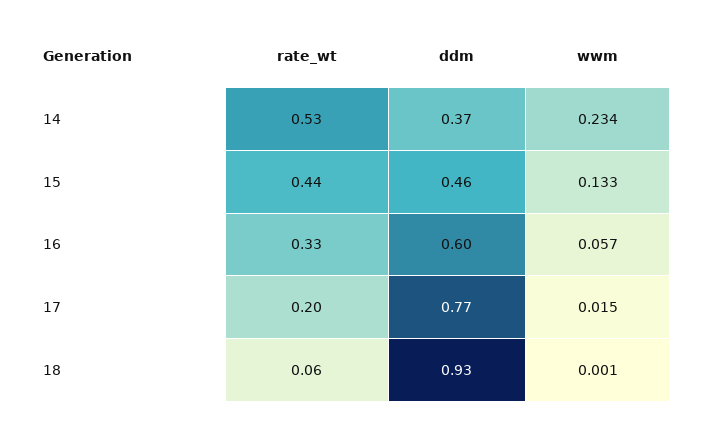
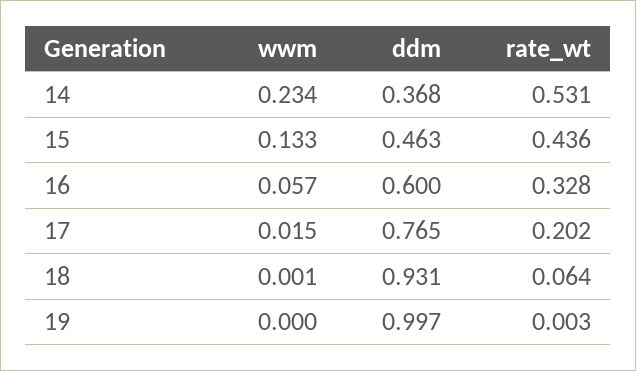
wwm, 19: none -> 0
ddm, 19: none -> 0.997
rate_wt, 19: none -> 0.003

